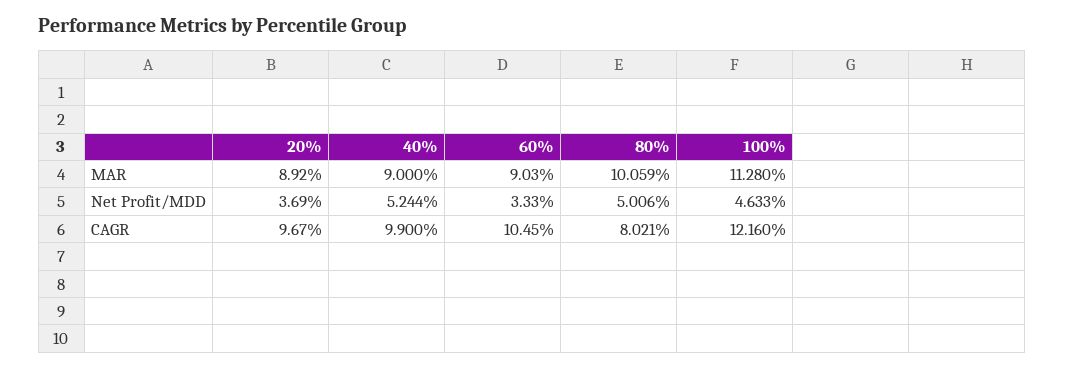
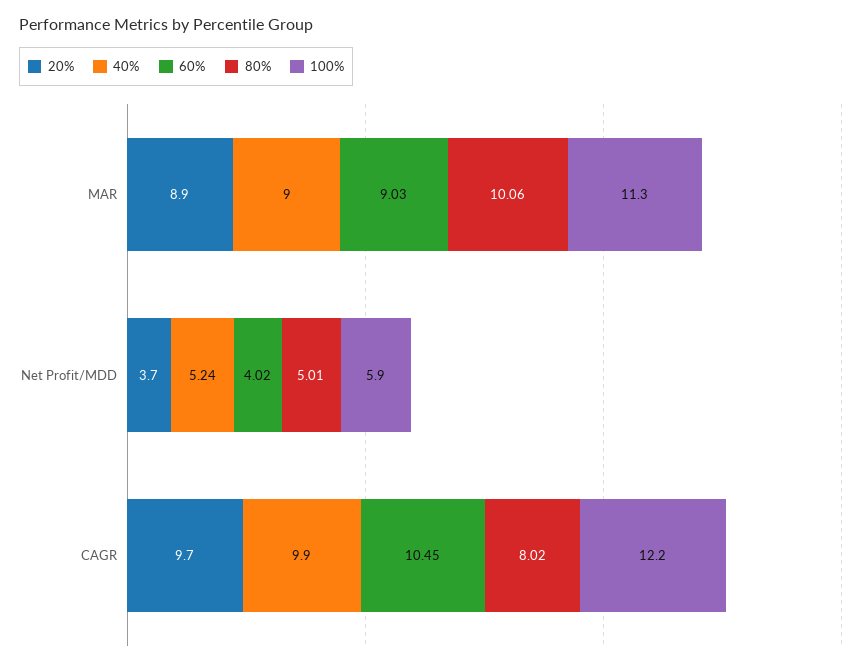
60%, Net Profit/MDD: 3.33 -> 4.02
100%, Net Profit/MDD: 4.633 -> 5.9

